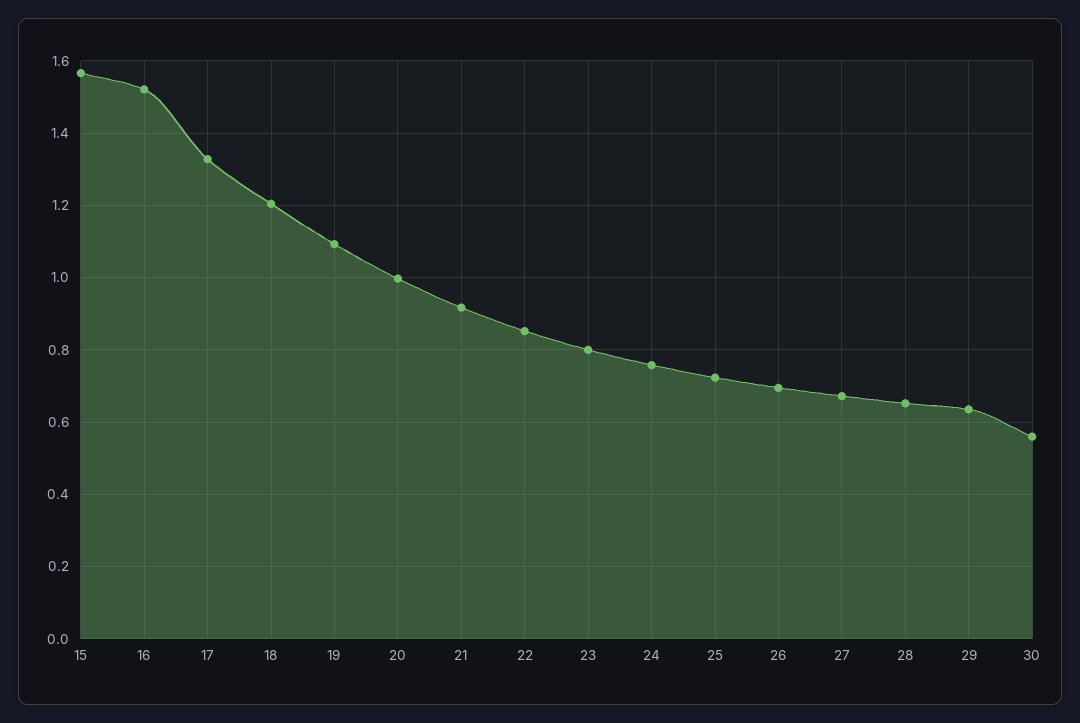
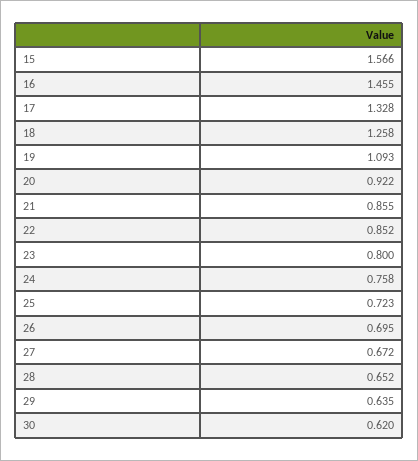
16: 1.52 -> 1.455
18: 1.2 -> 1.258
20: 1 -> 0.922
21: 0.92 -> 0.855
30: 0.56 -> 0.62

